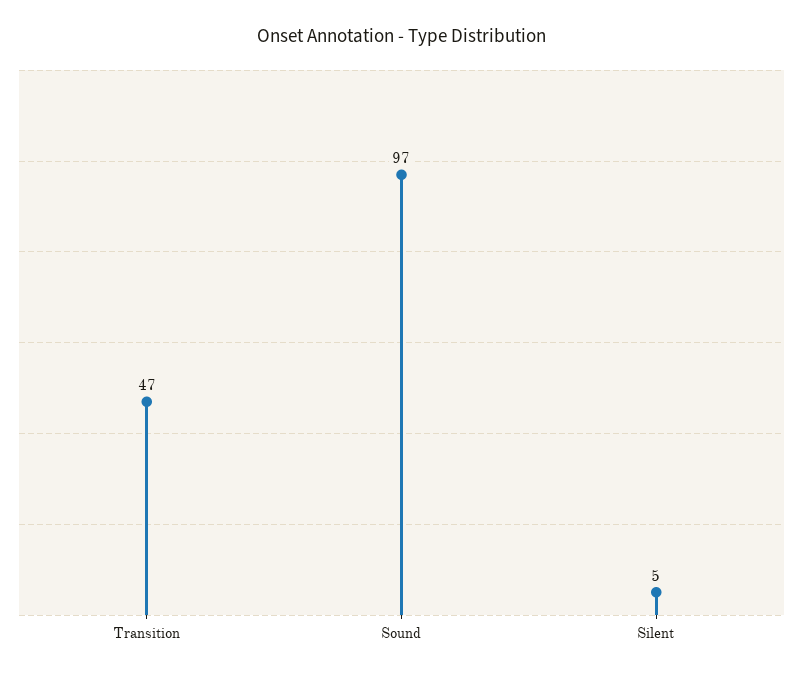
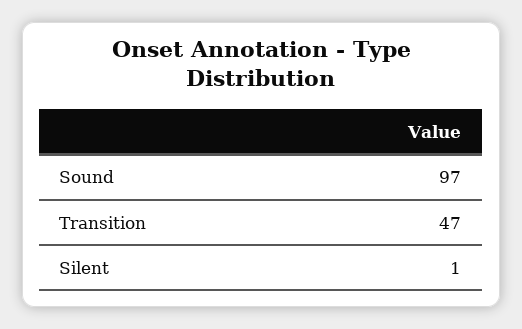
Silent: 5 -> 1

